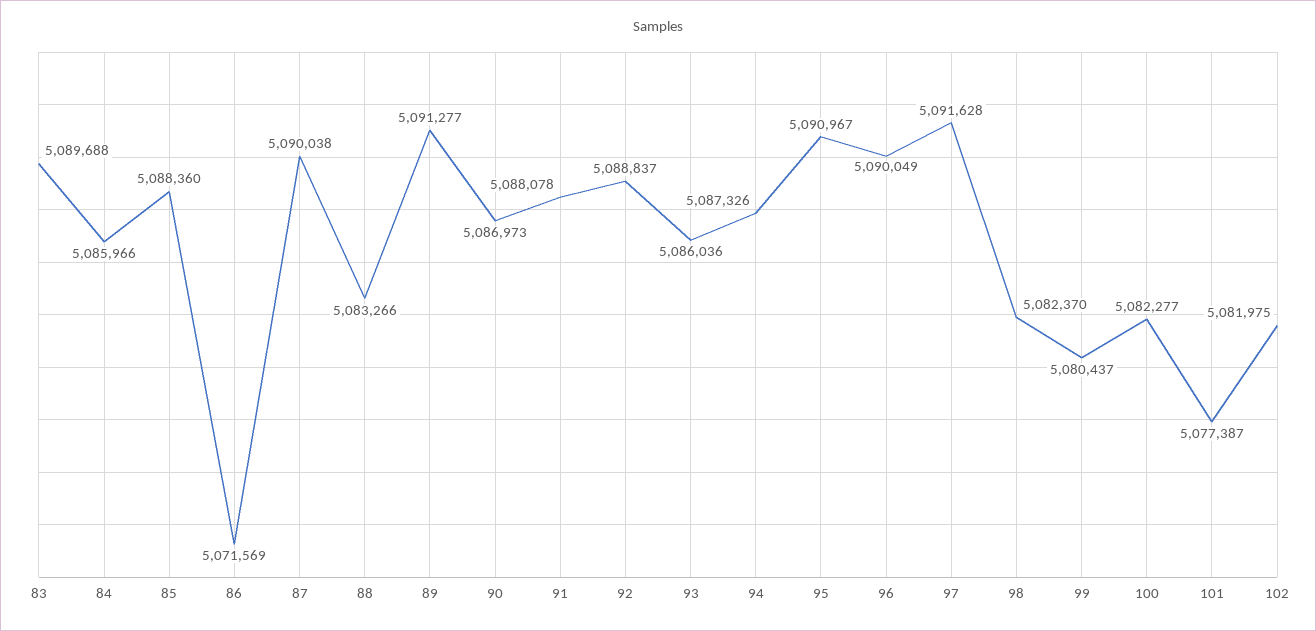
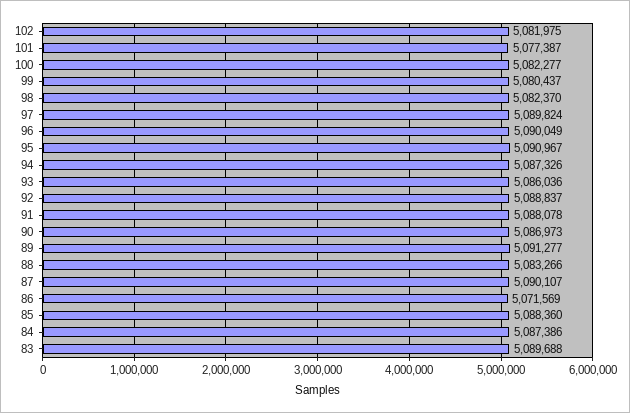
84: 5085966 -> 5087386
87: 5090038 -> 5090107
97: 5091628 -> 5089824

